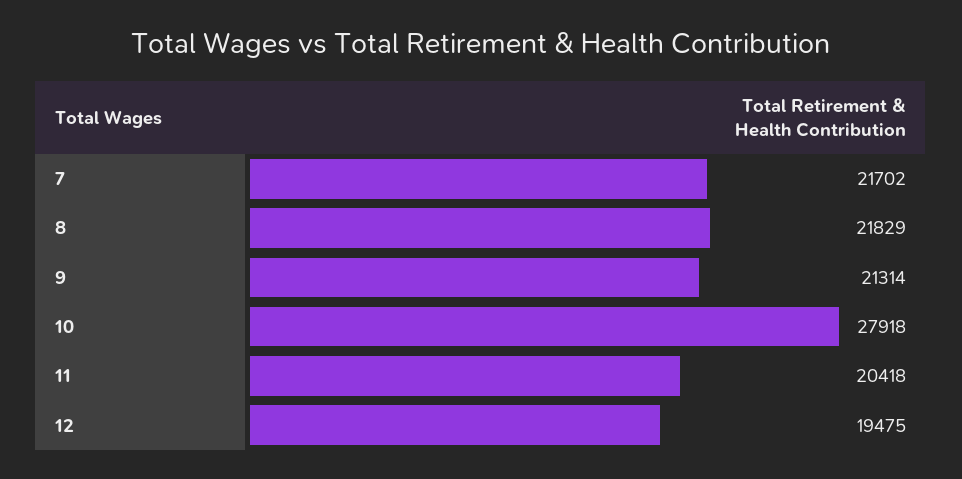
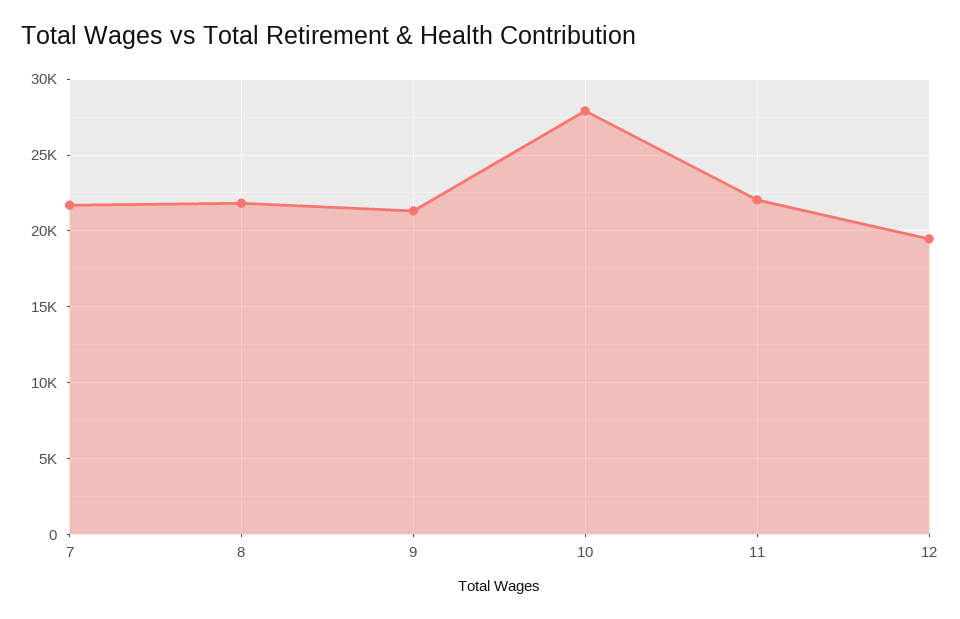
11: 20418 -> 22000

